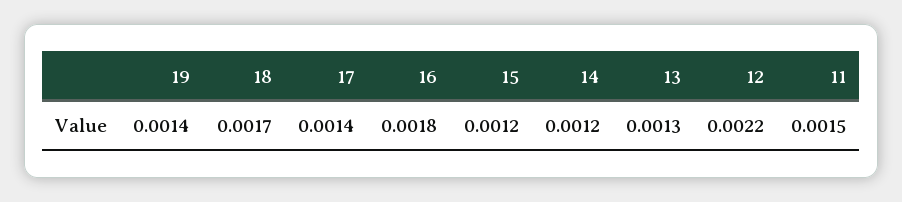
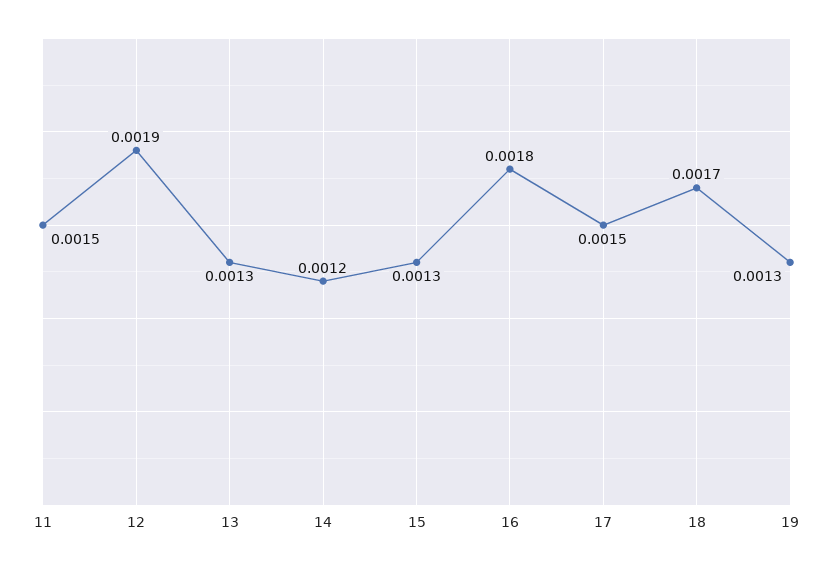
19: 0.0014 -> 0.0013
17: 0.0014 -> 0.0015
15: 0.0012 -> 0.0013
12: 0.0022 -> 0.0019

